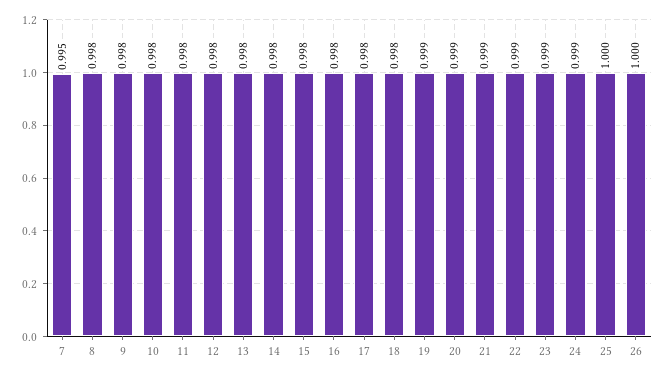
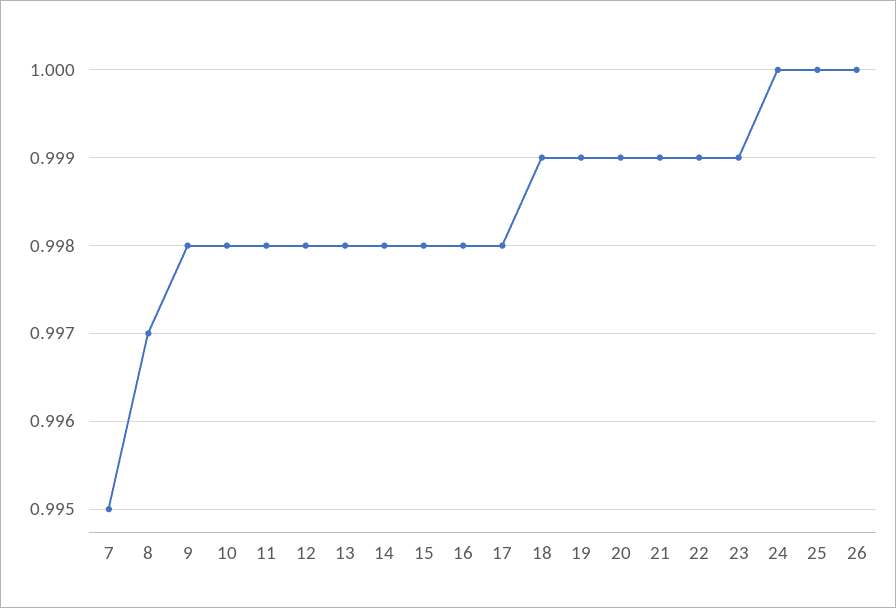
8: 0.998 -> 0.997
18: 0.998 -> 0.999
24: 0.999 -> 1

